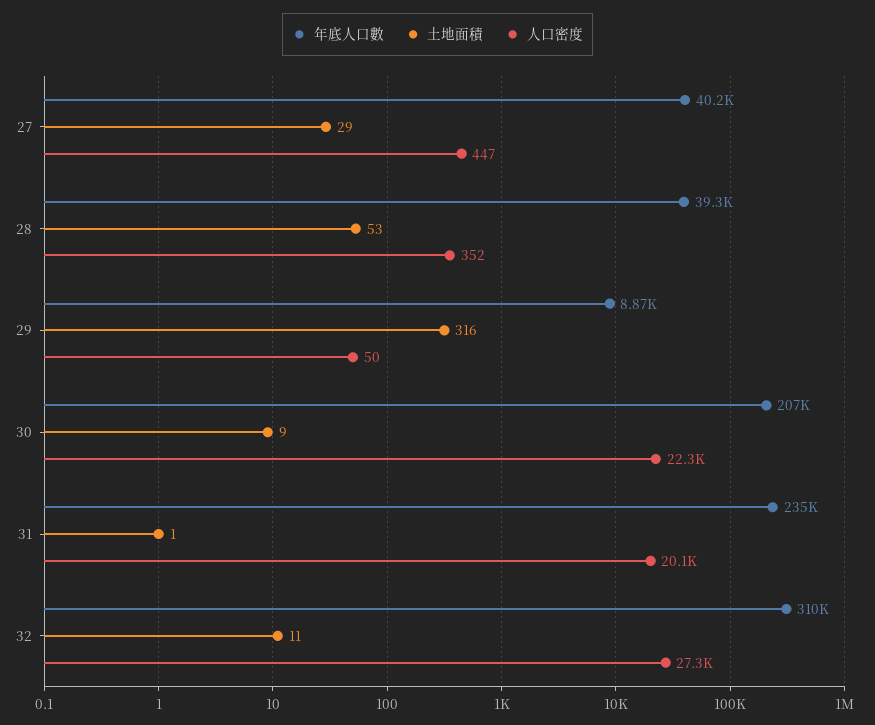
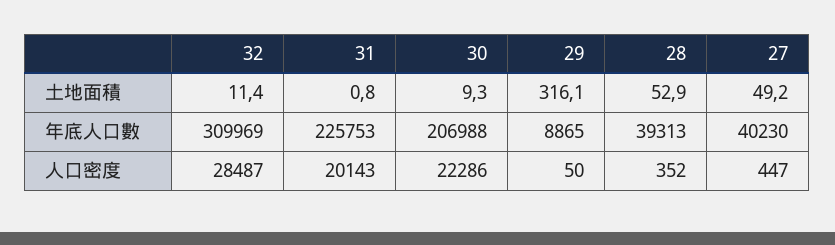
土地面積, 27: 29 -> 49.2
年底人口數, 31: 235000 -> 225753
人口密度, 32: 27300 -> 28487

